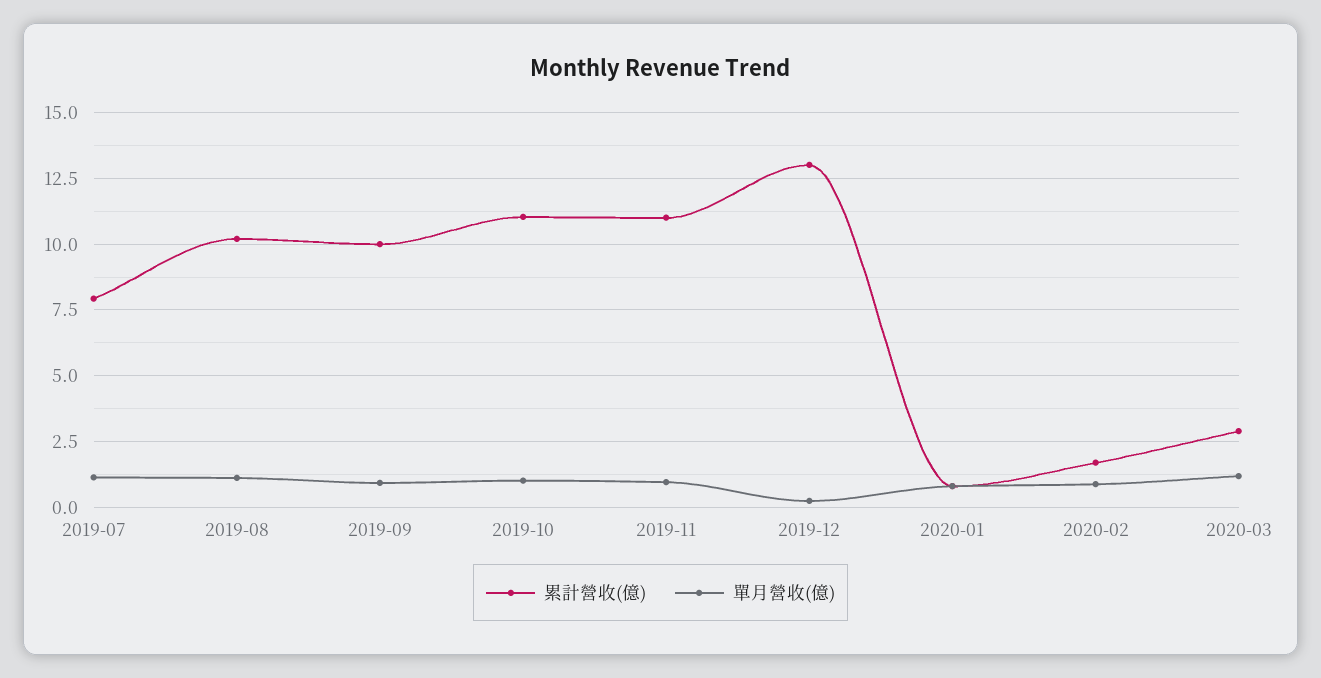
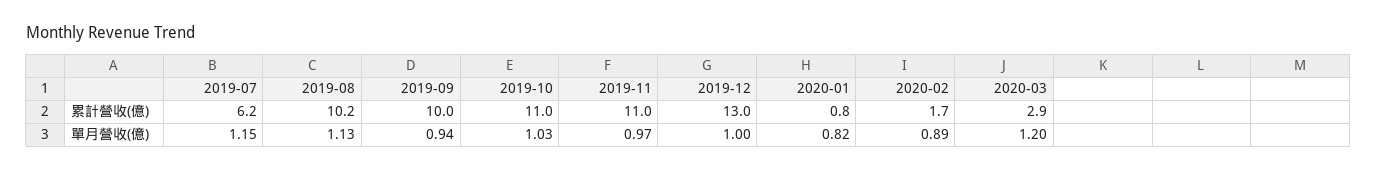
累計營收(億), 2019-07: 8 -> 6.2
單月營收(億), 2019-12: 0.25 -> 1

